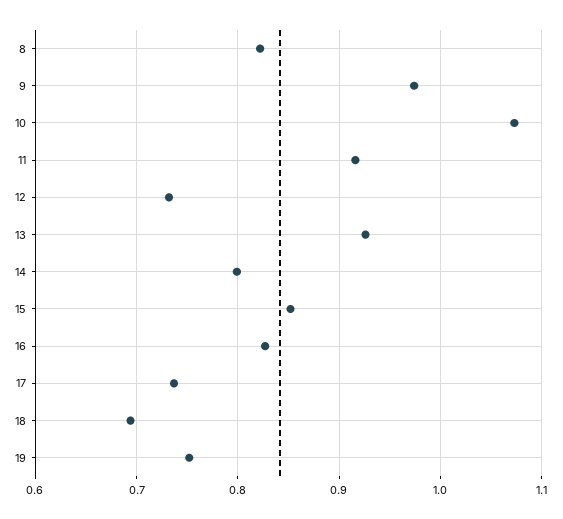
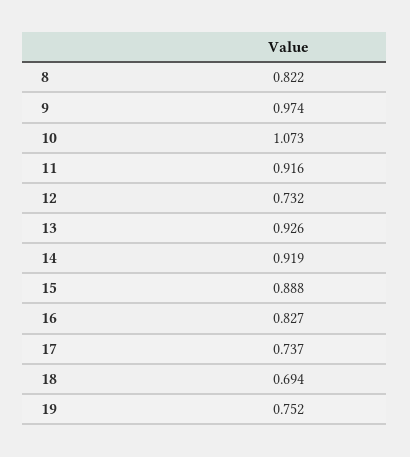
14: 0.8 -> 0.919
15: 0.85 -> 0.888

